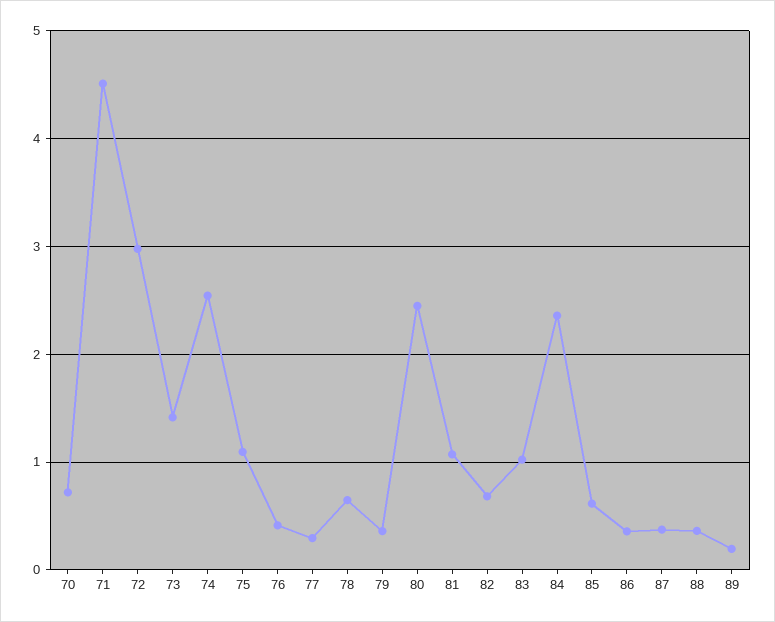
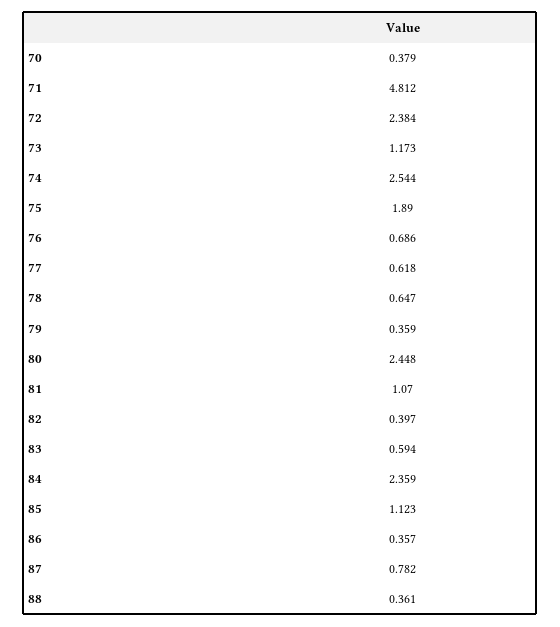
70: 0.7 -> 0.379
71: 4.5 -> 4.812
72: 3 -> 2.384
73: 1.4 -> 1.173
75: 1.1 -> 1.89
76: 0.4 -> 0.686
77: 0.3 -> 0.618
82: 0.7 -> 0.397
83: 1 -> 0.594
85: 0.6 -> 1.123
87: 0.4 -> 0.782
89: 0.2 -> none

